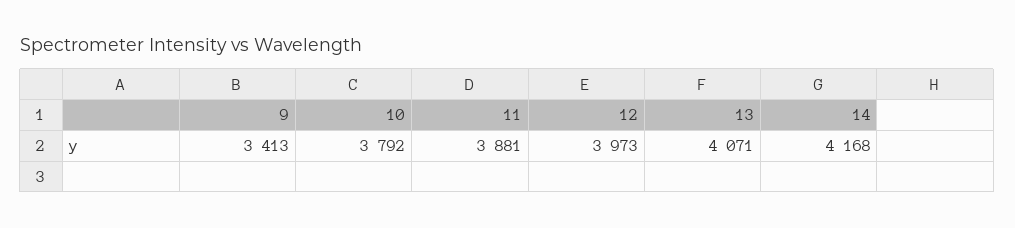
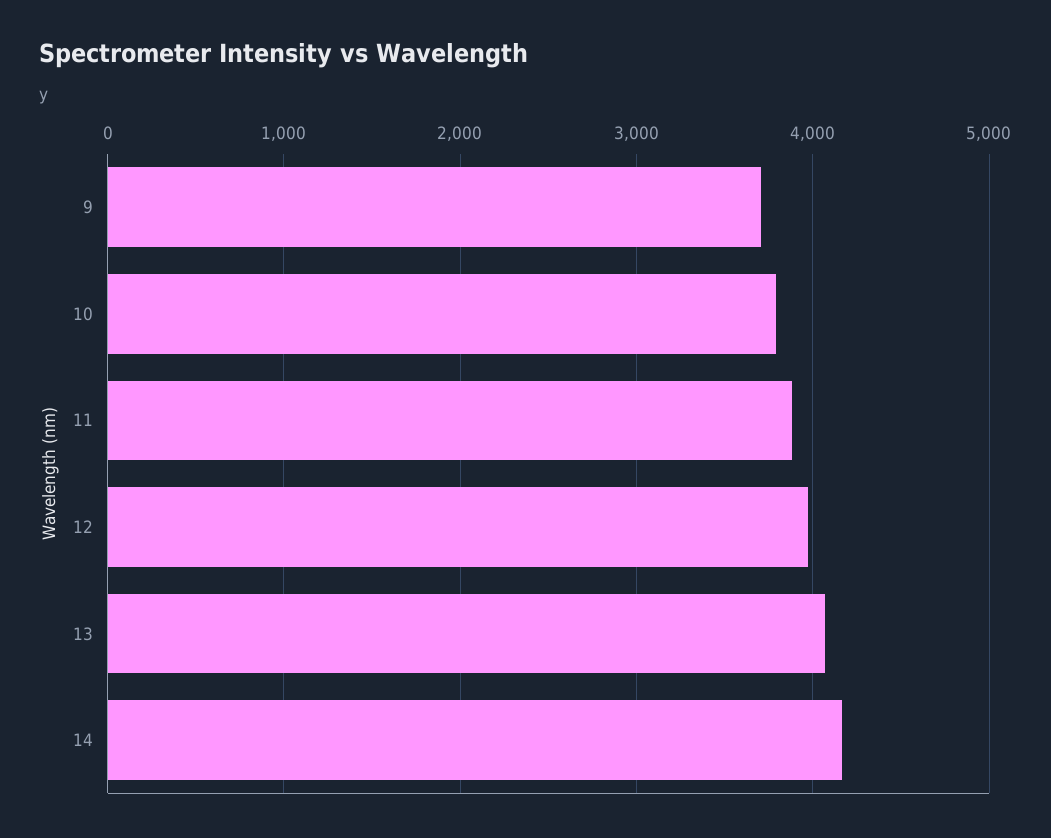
9: 3413 -> 3700

